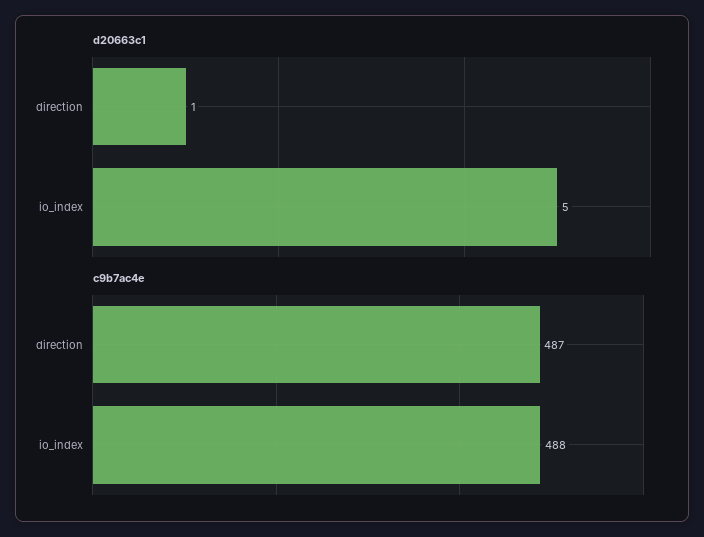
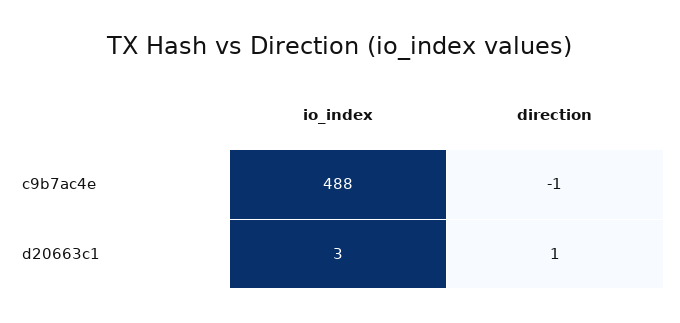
d20663c1, io_index: 5 -> 3
c9b7ac4e, direction: 487 -> -1

